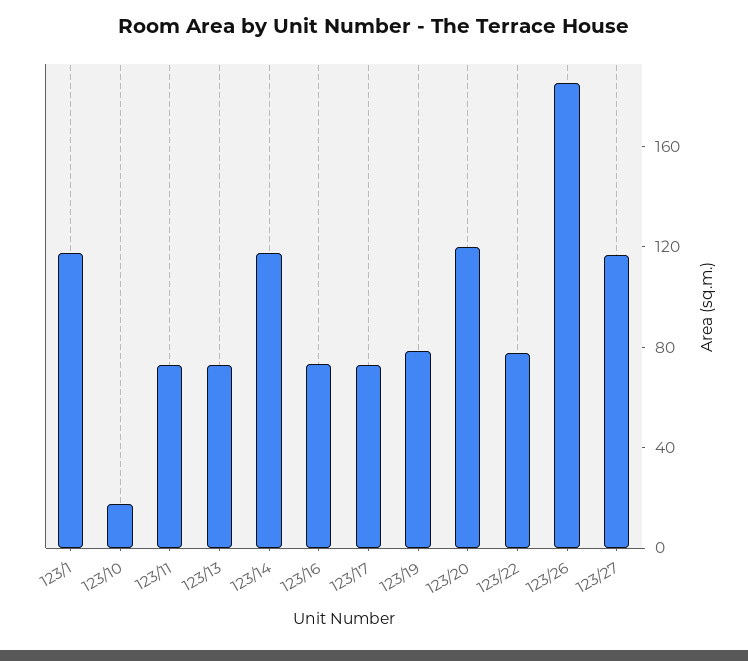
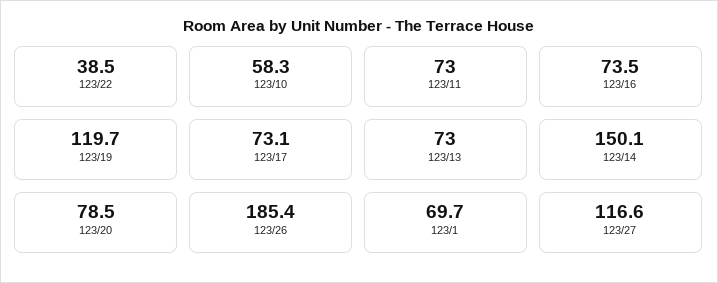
123/1: 120 -> 69.7
123/10: 20 -> 58.3
123/14: 120 -> 150.1
123/19: 80 -> 119.7
123/20: 120 -> 78.5
123/22: 80 -> 38.5

